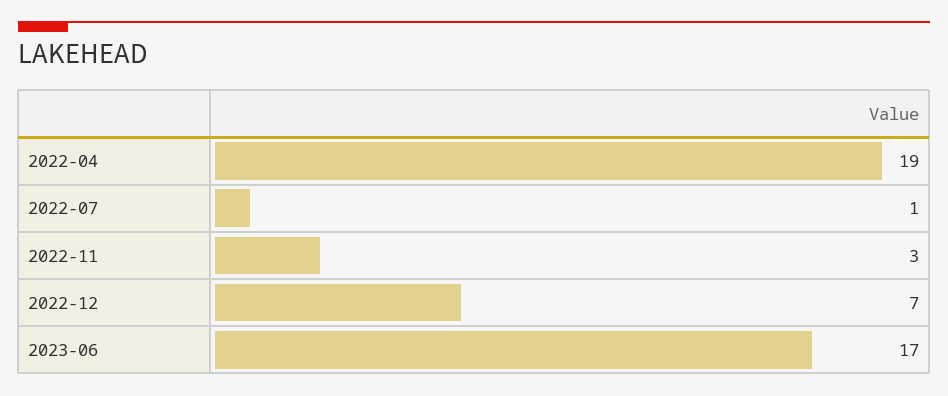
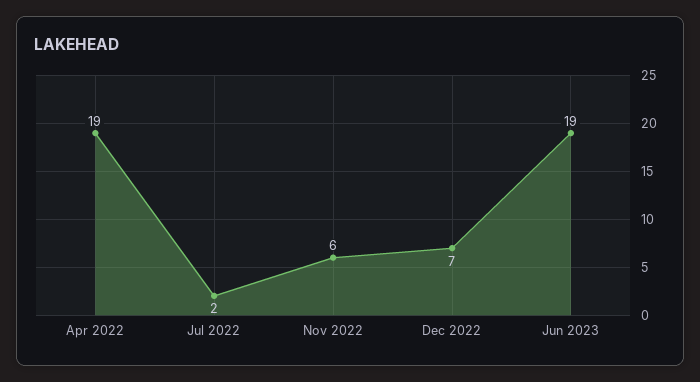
2022-07: 1 -> 2
2022-11: 3 -> 6
2023-06: 17 -> 19

